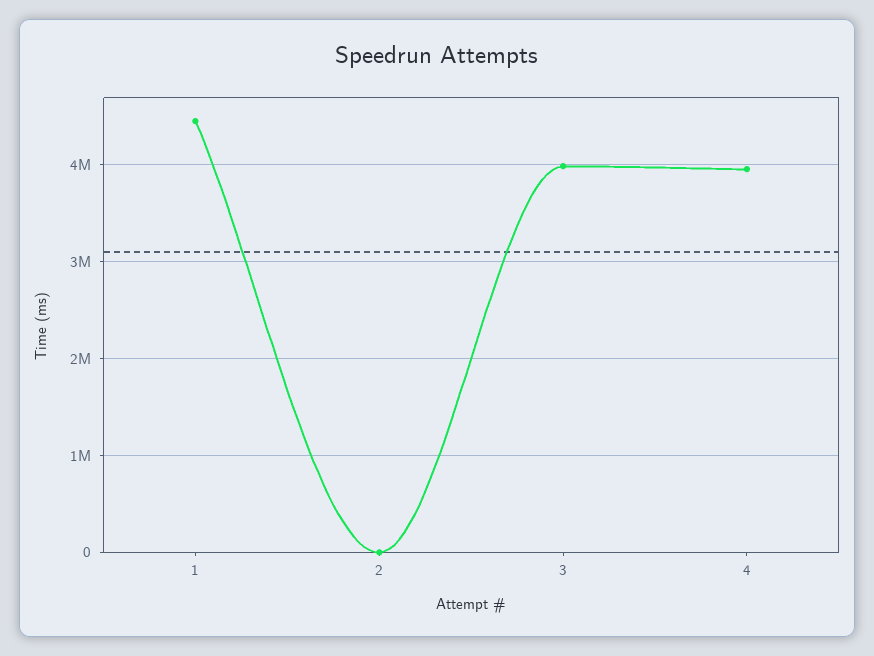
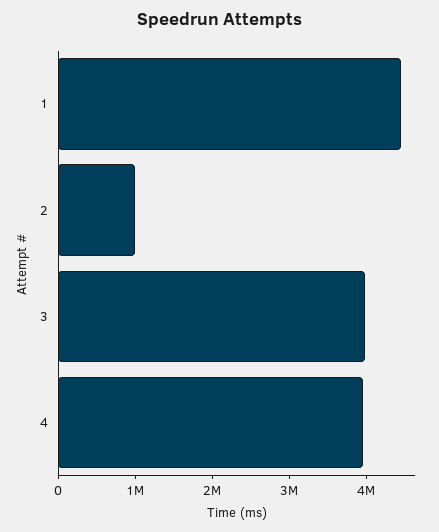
2: 0 -> 1000000

